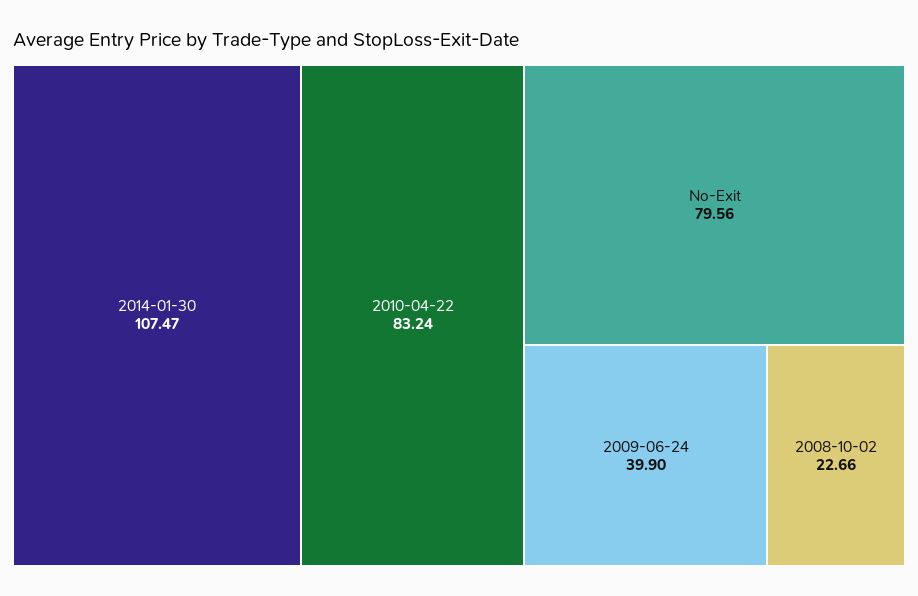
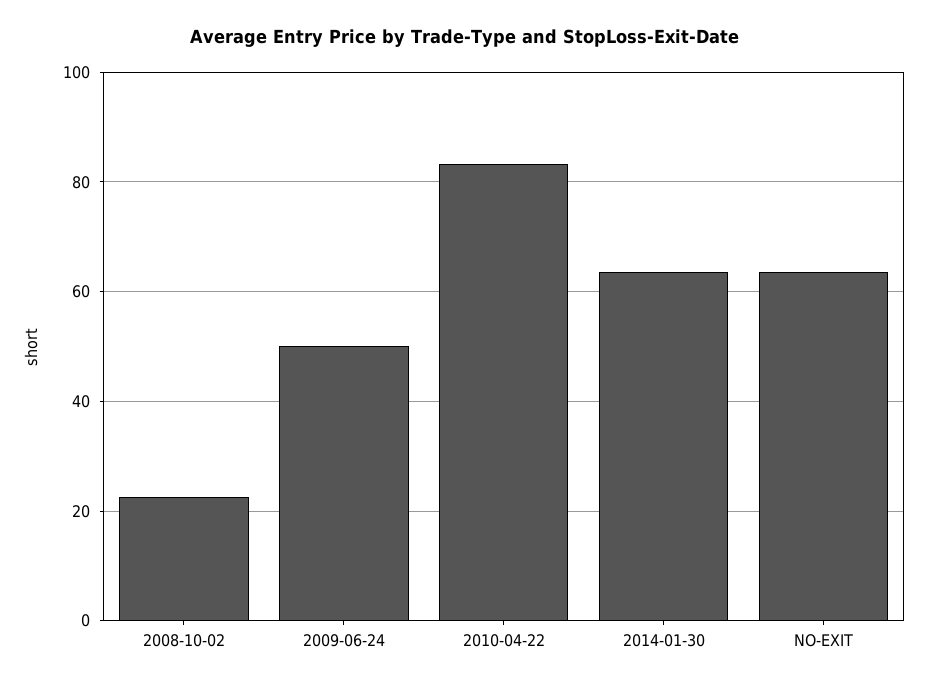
2014-01-30: 107.47 -> 64
No-Exit: 79.56 -> 64
2009-06-24: 39.9 -> 50

